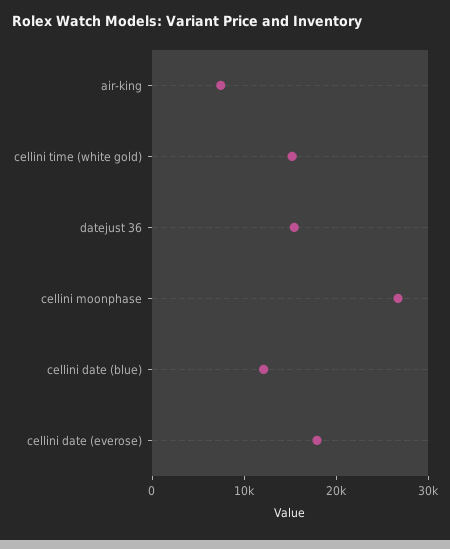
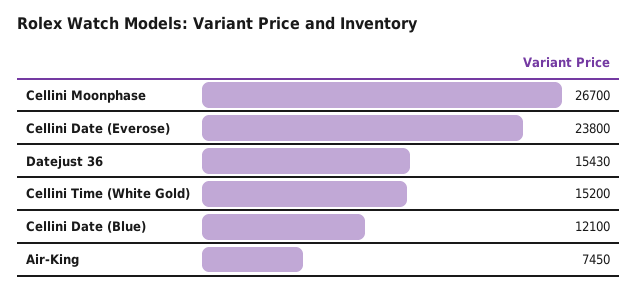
cellini date (everose): 18000 -> 23800

